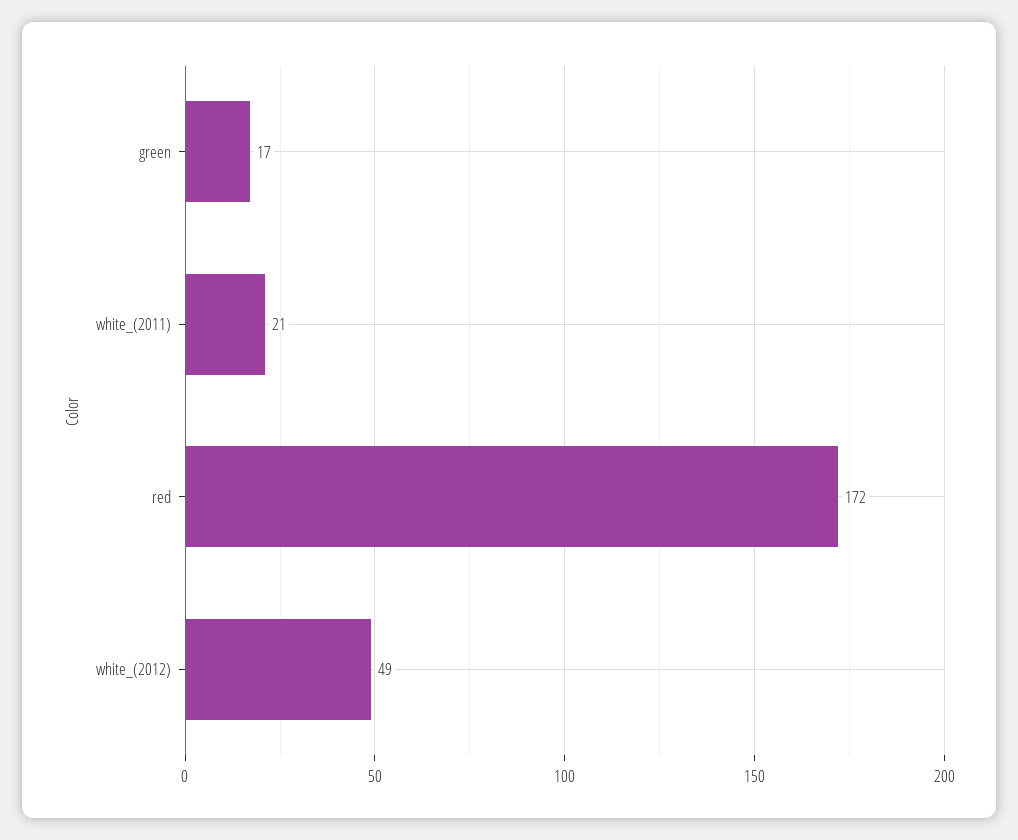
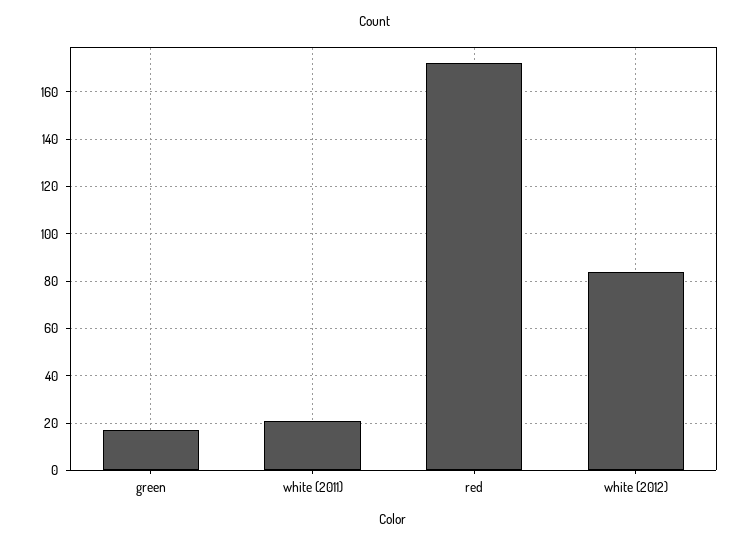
white_(2012): 49 -> 85

